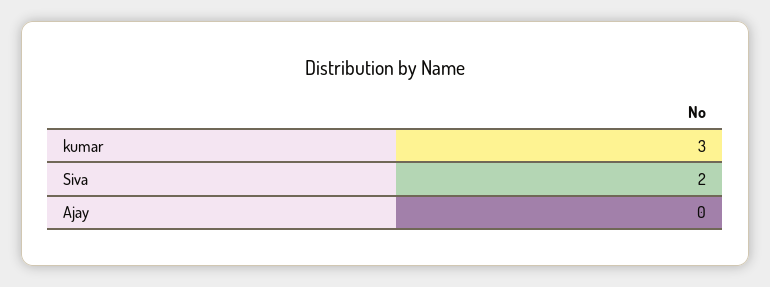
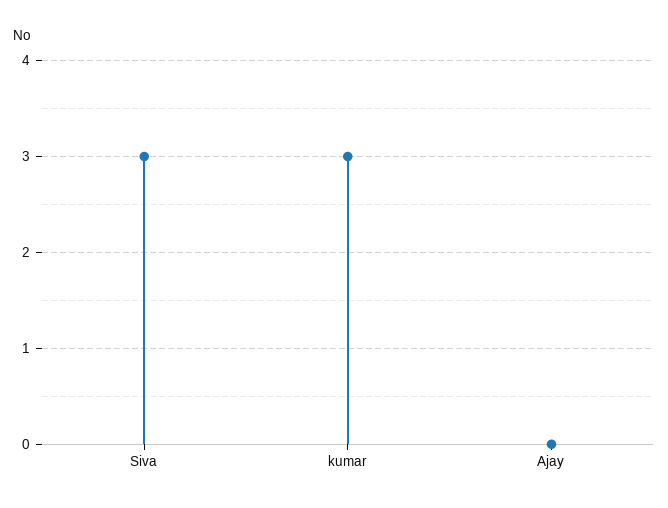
Siva: 2 -> 3

